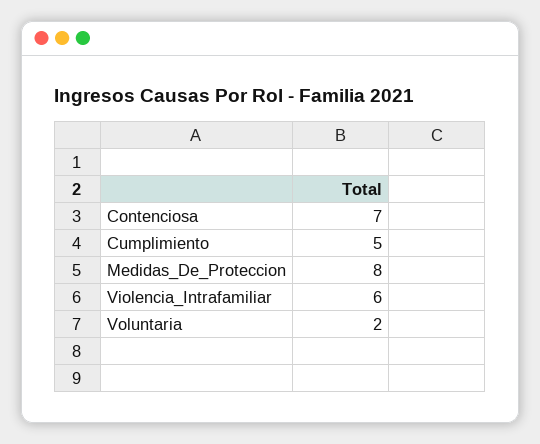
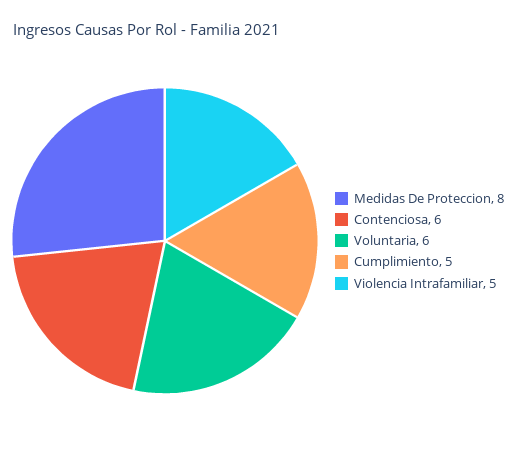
Contenciosa: 7 -> 6
Violencia_Intrafamiliar: 6 -> 5
Voluntaria: 2 -> 6

